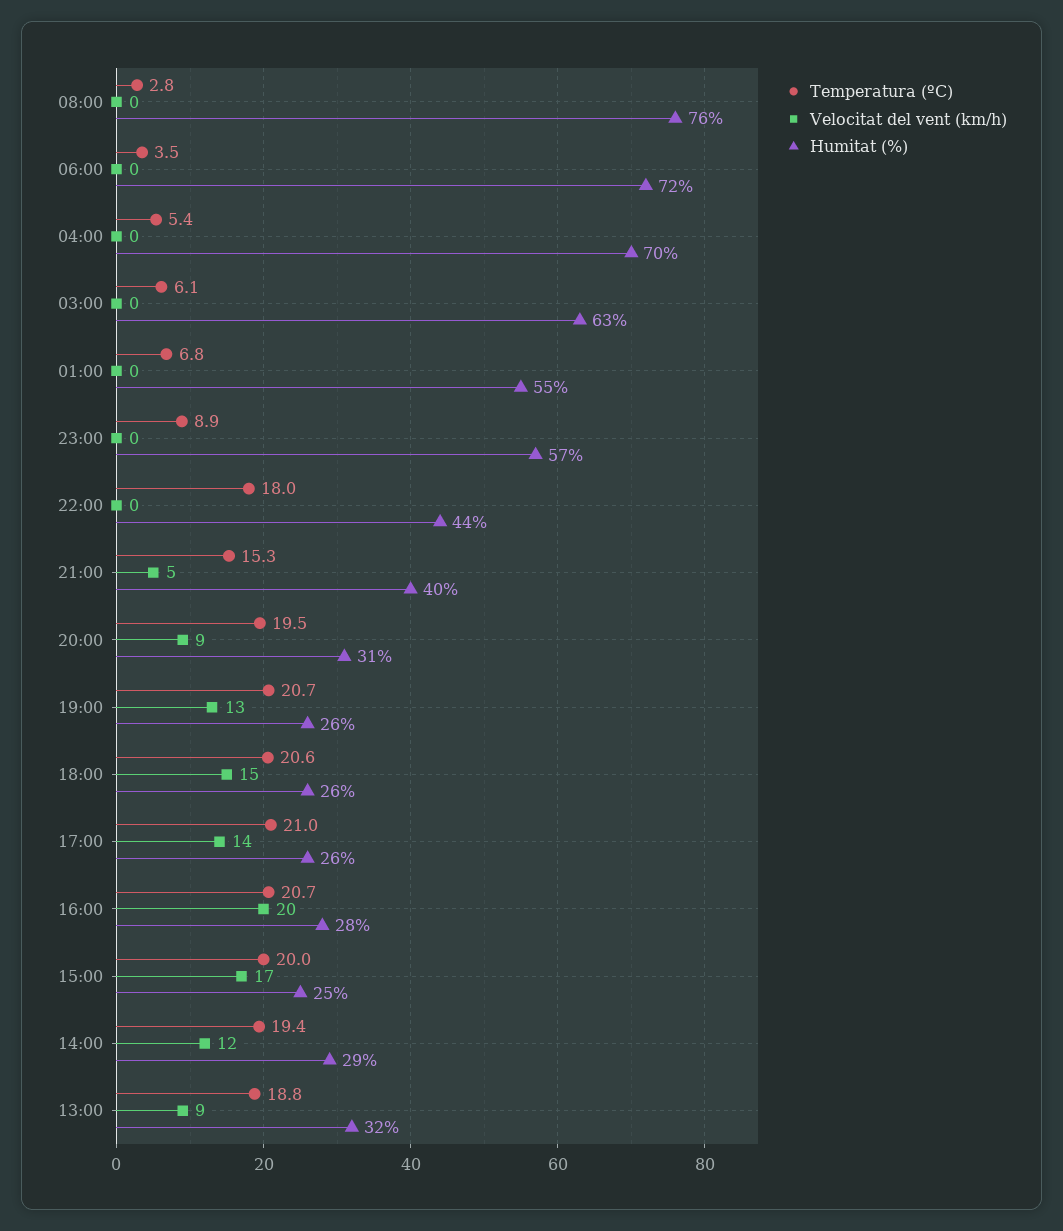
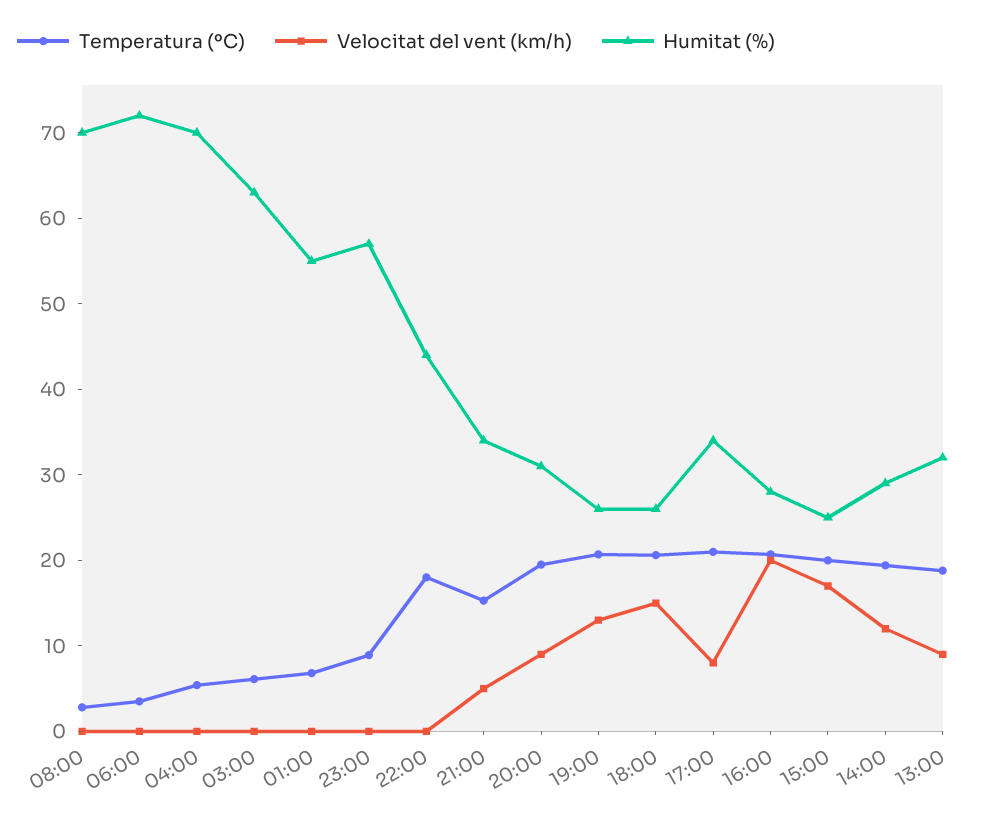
Humitat (%), 08:00: 76 -> 70
Humitat (%), 21:00: 40 -> 34
Velocitat del vent (km/h), 17:00: 14 -> 8
Humitat (%), 17:00: 26 -> 34

